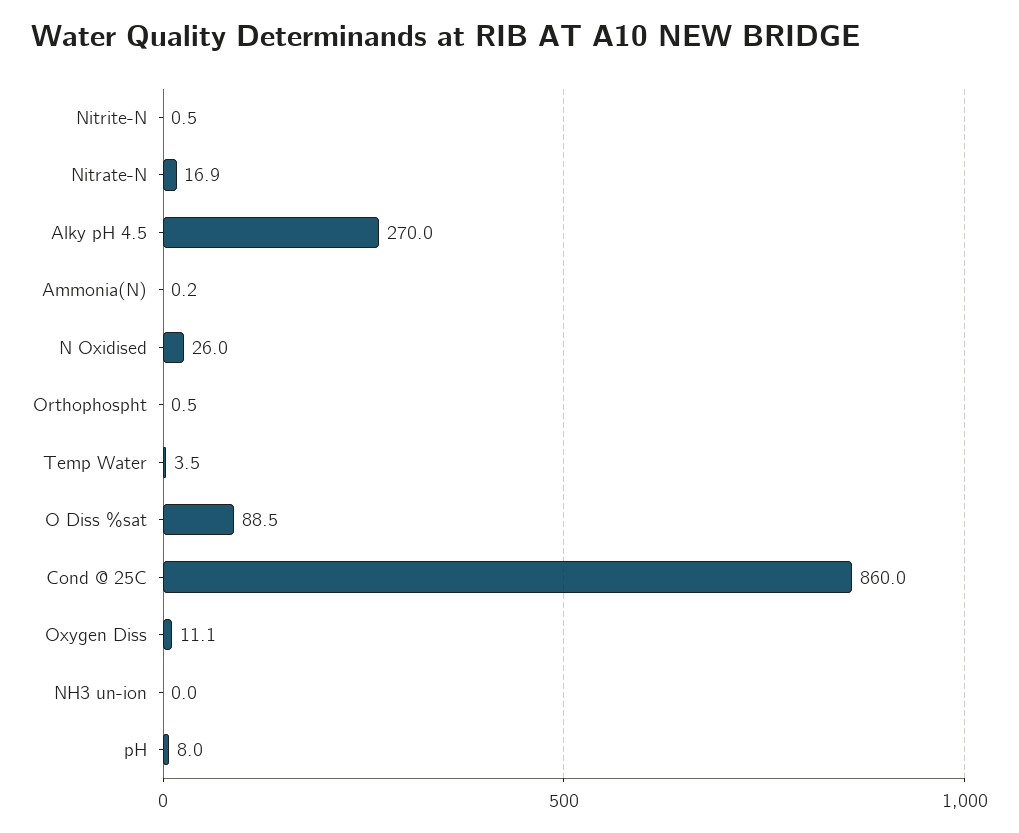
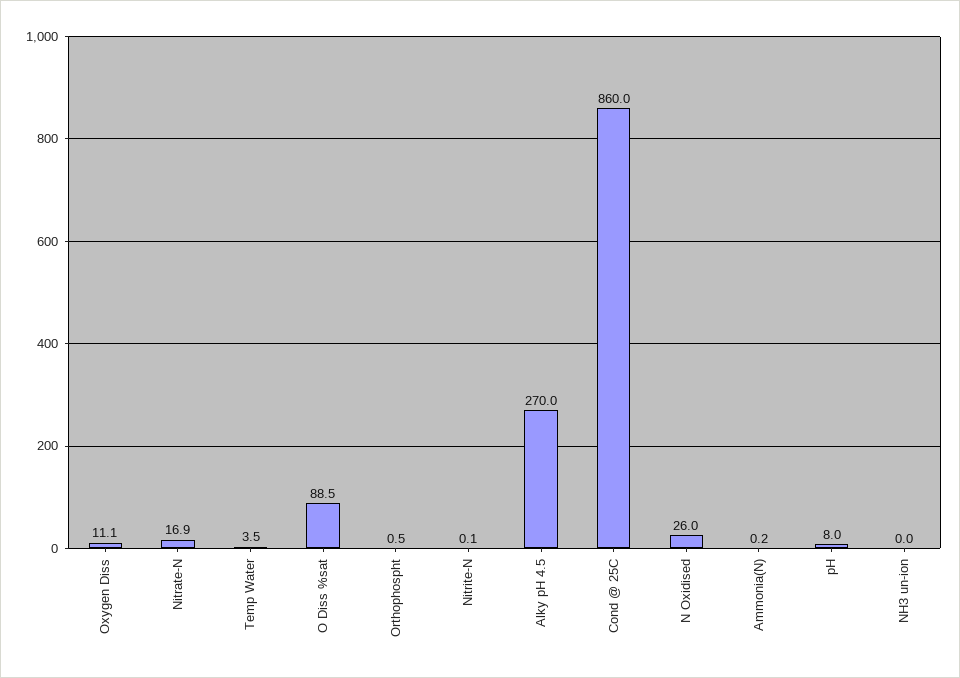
Nitrite-N: 0.5 -> 0.1

